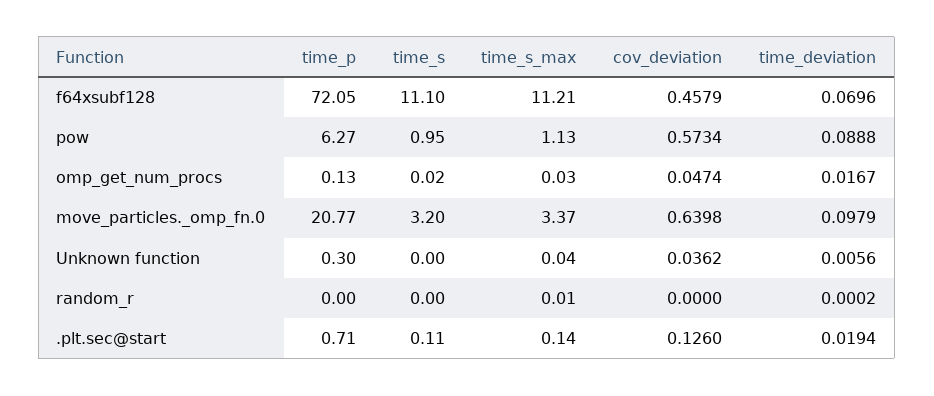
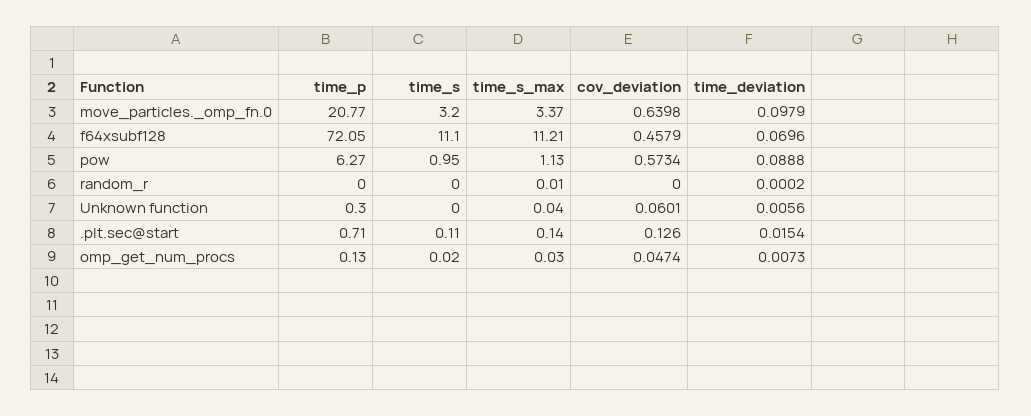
time_deviation, omp_get_num_procs: 0.0167 -> 0.0073
cov_deviation, Unknown function: 0.0362 -> 0.0601
time_deviation, .plt.sec@start: 0.0194 -> 0.0154

